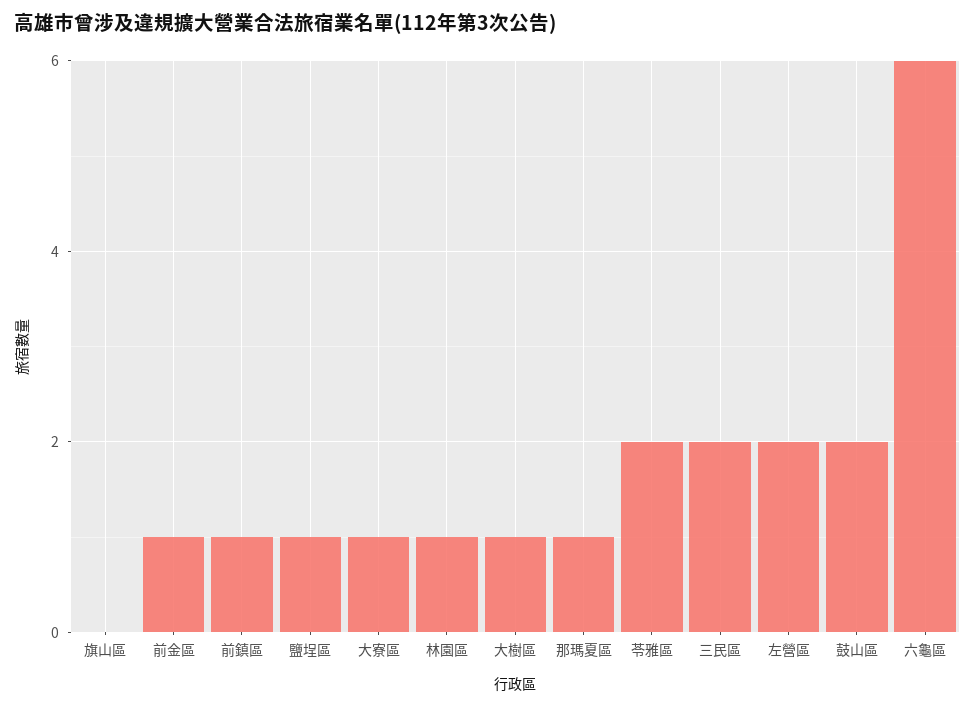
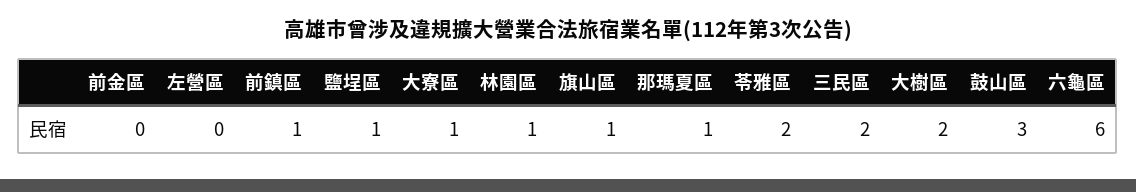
旗山區: 0 -> 1
前金區: 1 -> 0
大樹區: 1 -> 2
左營區: 2 -> 0
鼓山區: 2 -> 3

